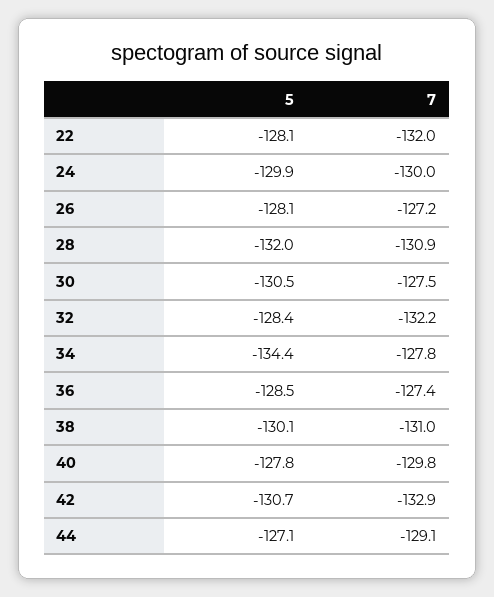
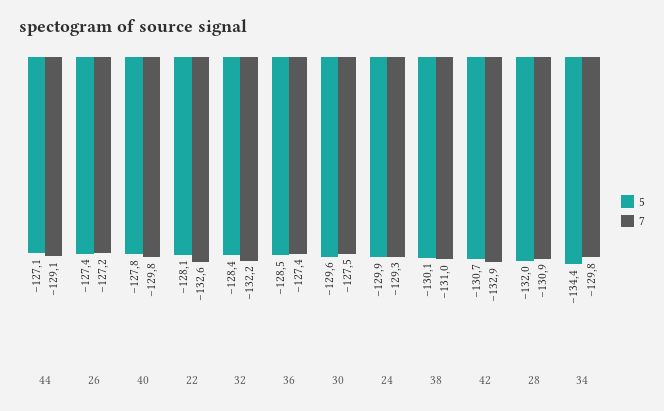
7, 22: -132 -> -132.6
7, 24: -130 -> -129.3
5, 26: -128.1 -> -127.4
5, 30: -130.5 -> -129.6
7, 34: -127.8 -> -129.8

